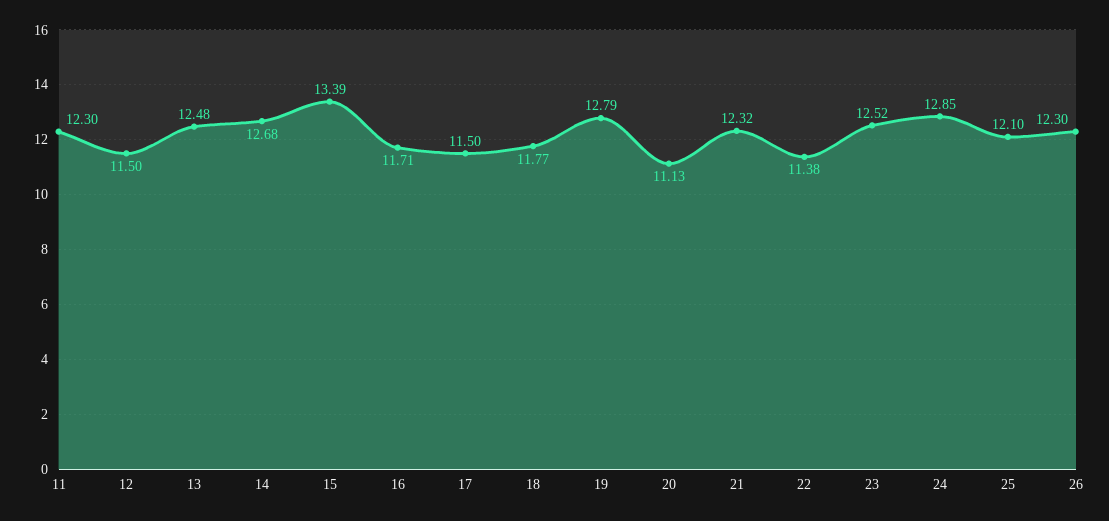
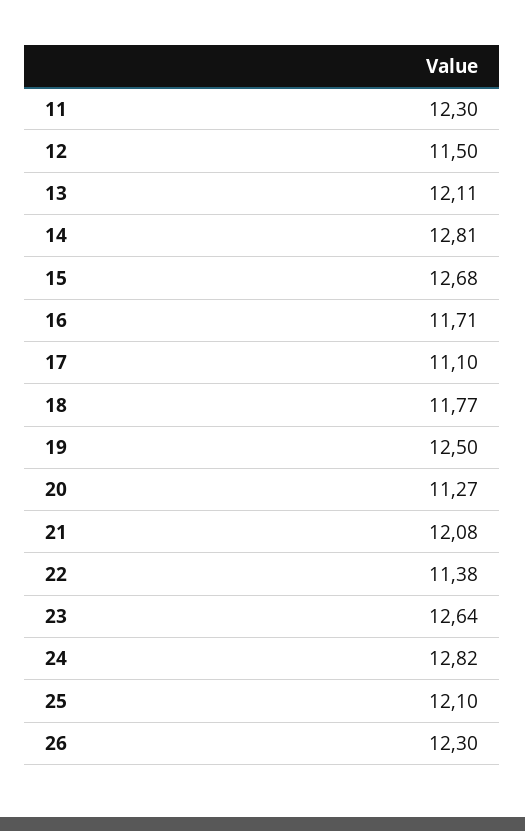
13: 12.48 -> 12.11
14: 12.68 -> 12.81
15: 13.39 -> 12.68
17: 11.5 -> 11.1
19: 12.79 -> 12.5
20: 11.13 -> 11.27
21: 12.32 -> 12.08
23: 12.52 -> 12.64
24: 12.85 -> 12.82

